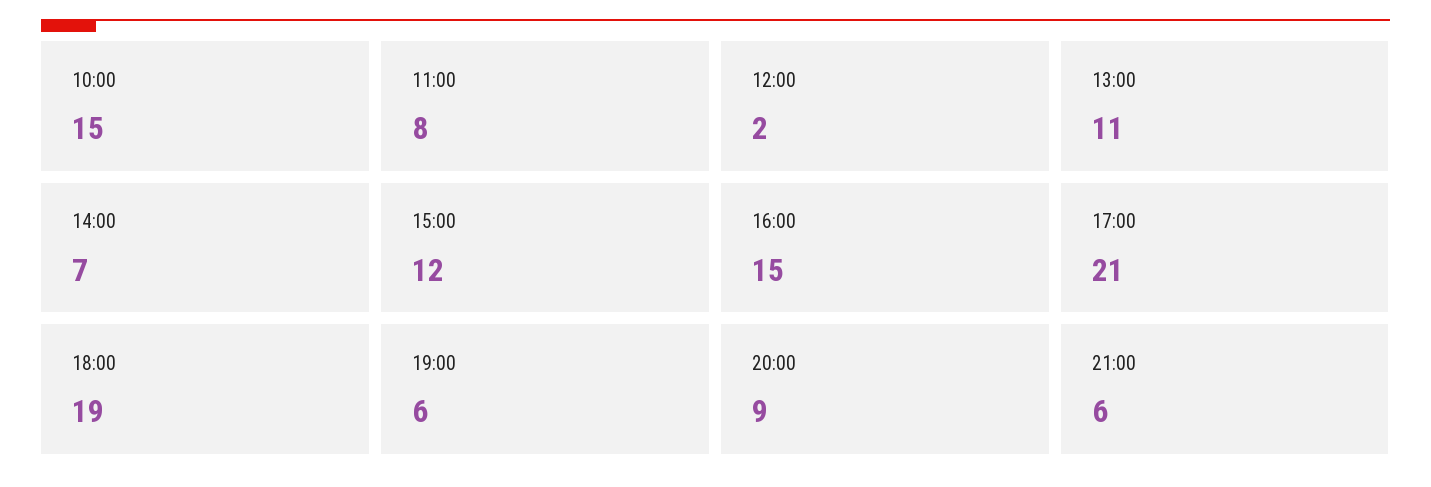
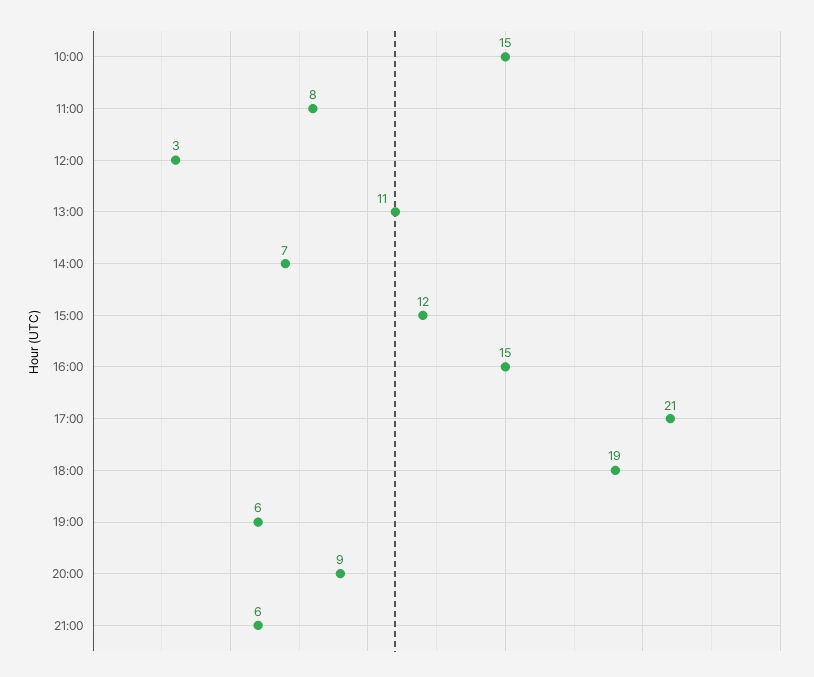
12:00: 2 -> 3

